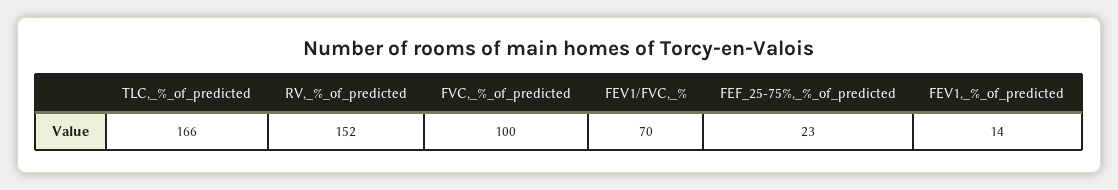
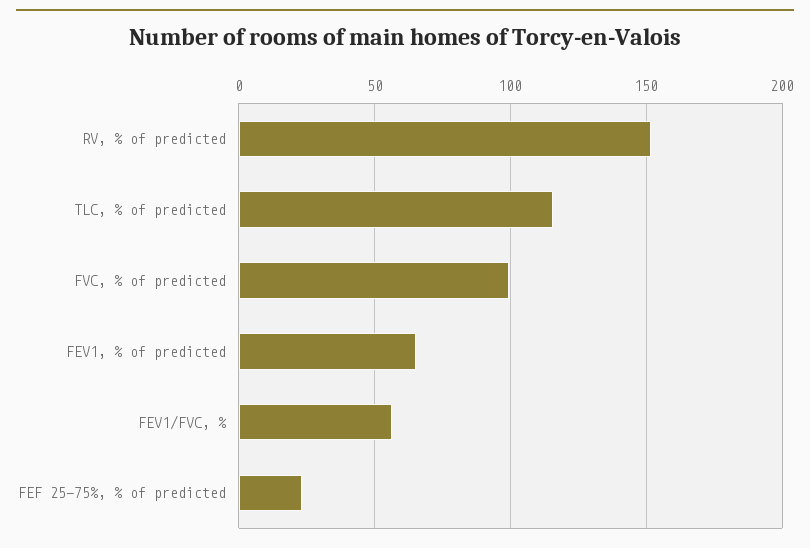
TLC,_%_of_predicted: 166 -> 115
FEV1/FVC,_%: 70 -> 55
FEV1,_%_of_predicted: 14 -> 65

